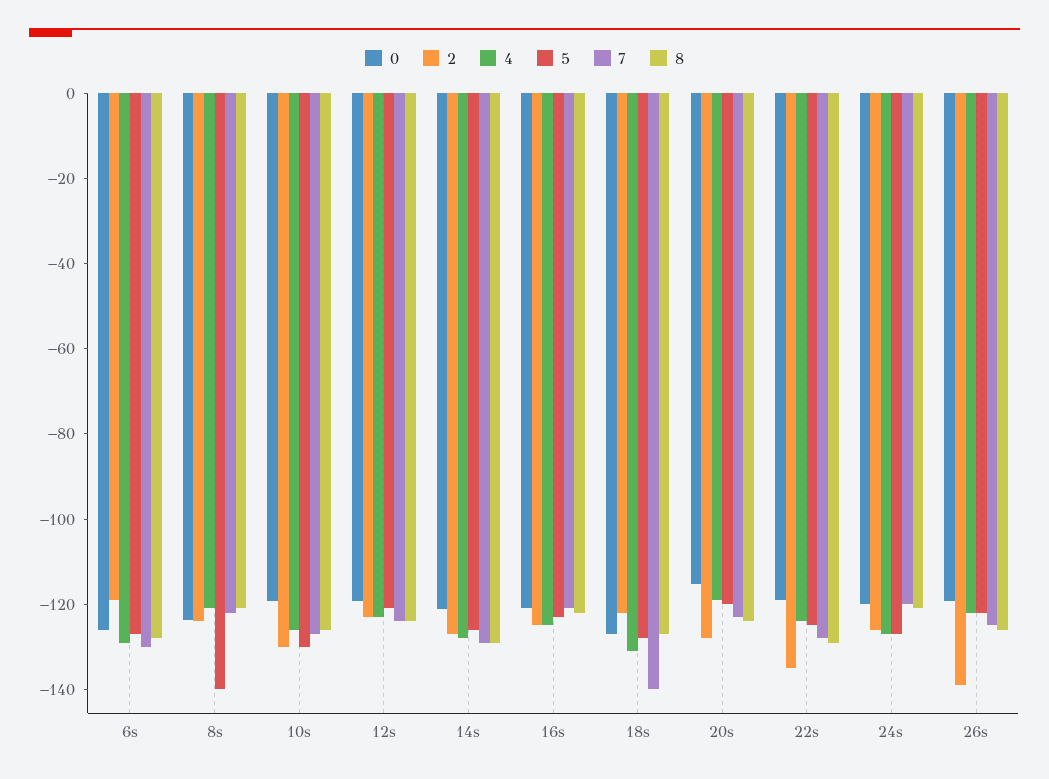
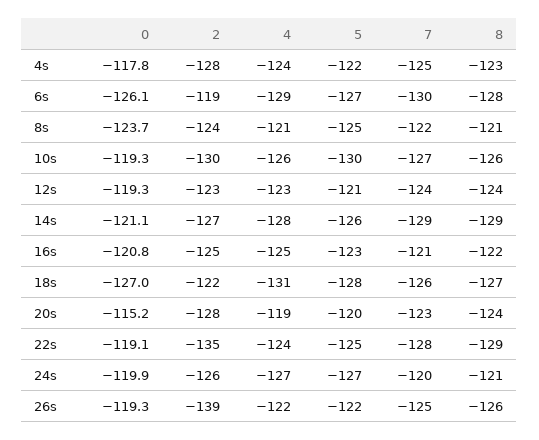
5, 8s: -140 -> -125
7, 18s: -140 -> -126
0, 4s: none -> -117.8
2, 4s: none -> -128
4, 4s: none -> -124
5, 4s: none -> -122
7, 4s: none -> -125
8, 4s: none -> -123

